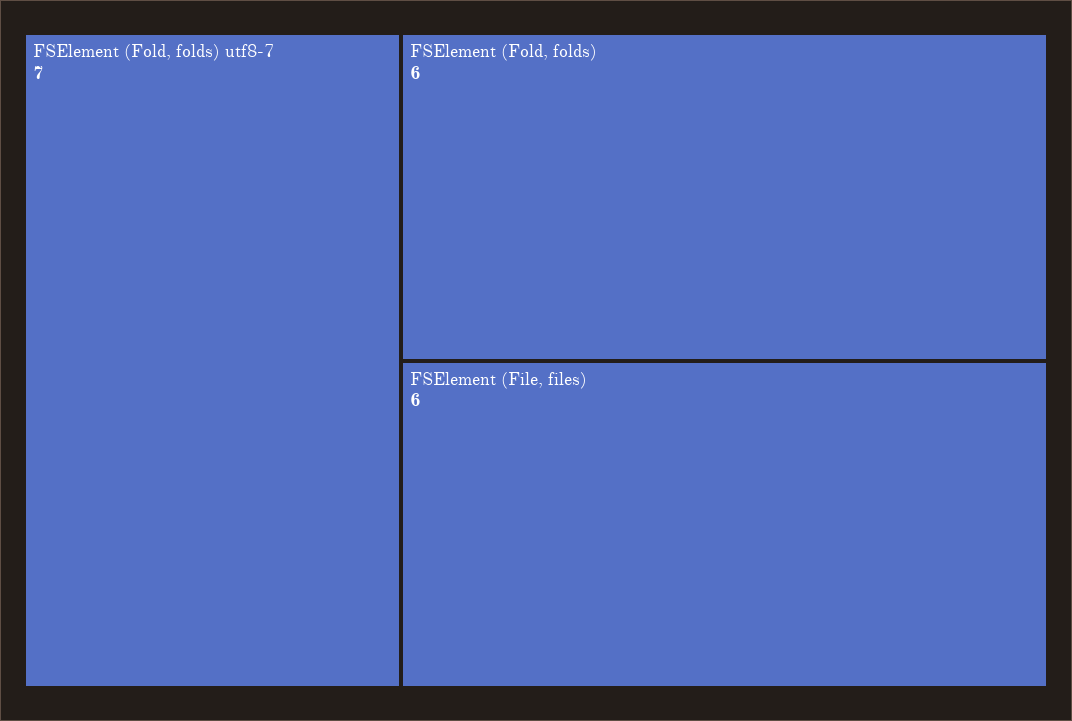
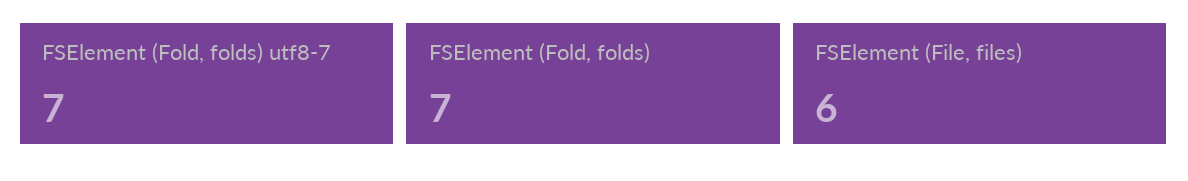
FSElement (Fold, folds): 6 -> 7

